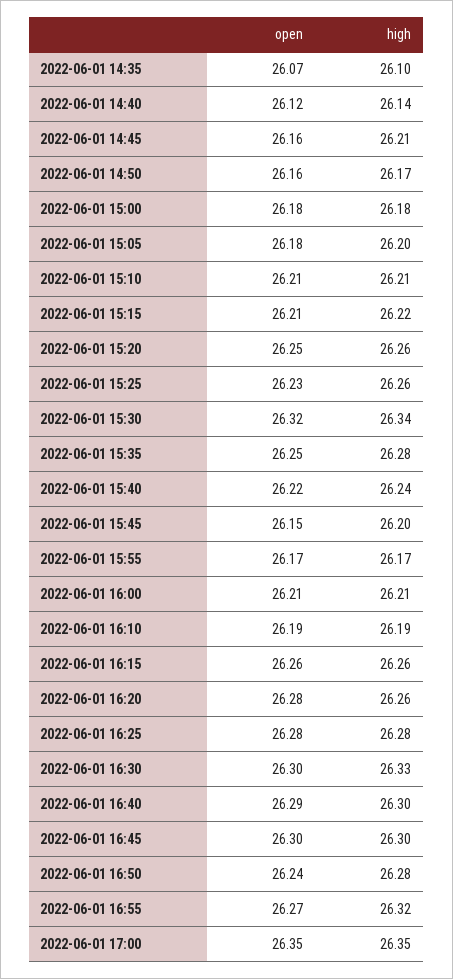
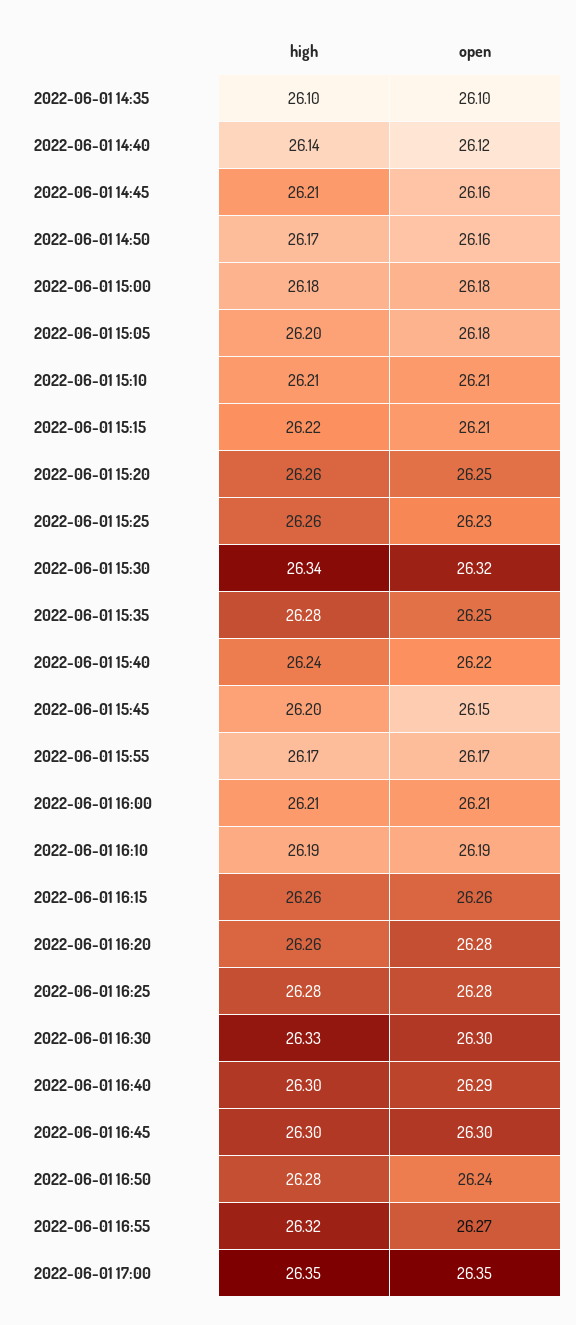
open, 2022-06-01 14:35: 26.07 -> 26.1

